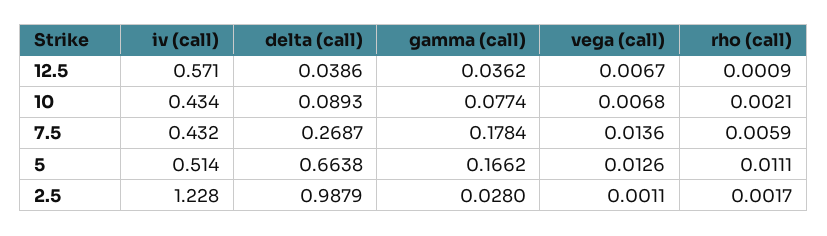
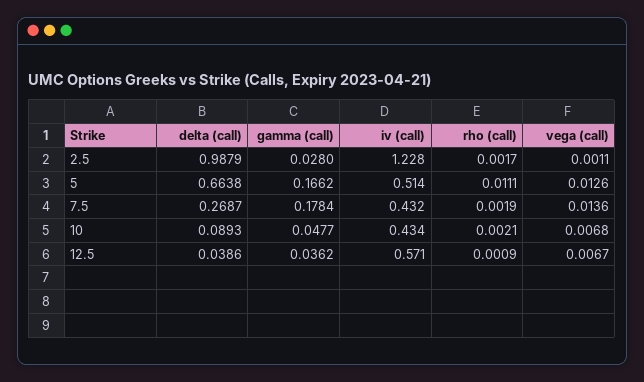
gamma (call), 10: 0.0774 -> 0.0477
rho (call), 7.5: 0.0059 -> 0.0019

